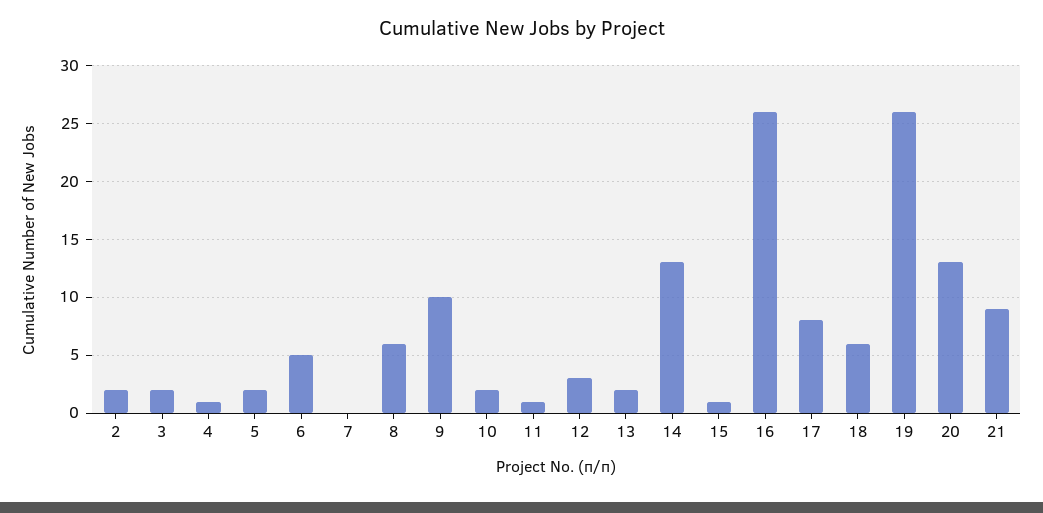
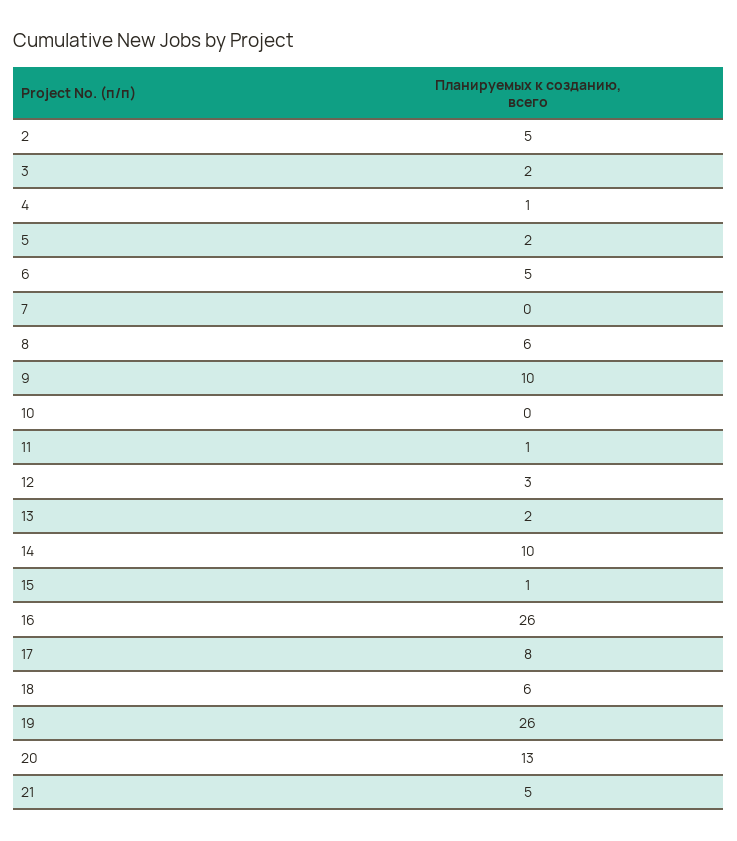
2: 2 -> 5
10: 2 -> 0
14: 13 -> 10
21: 9 -> 5

